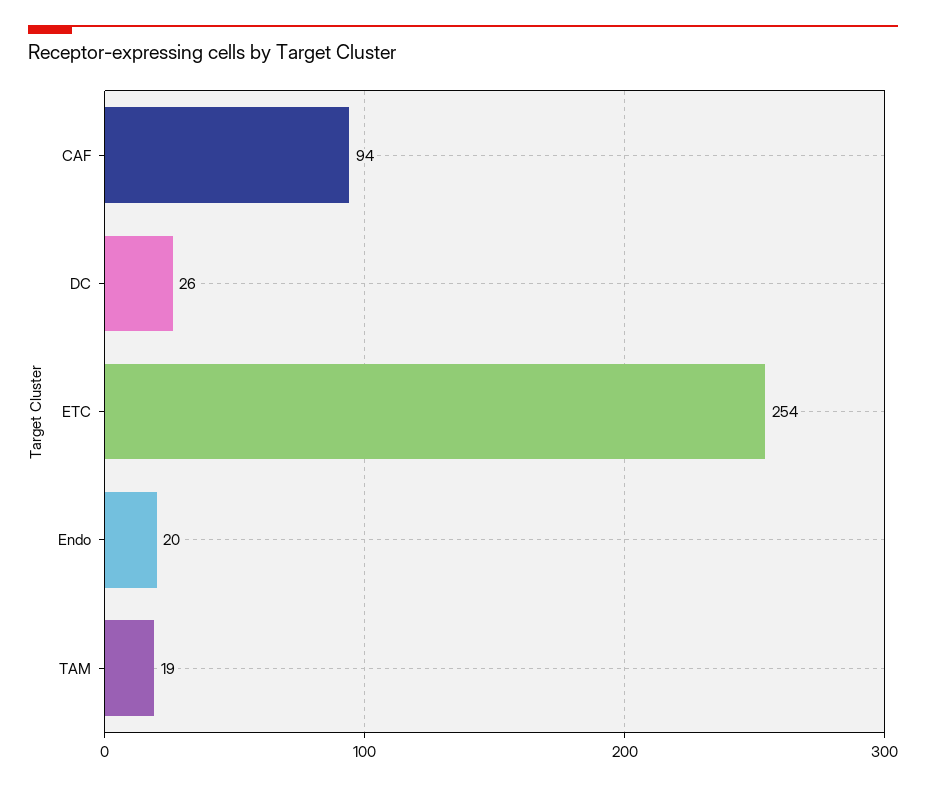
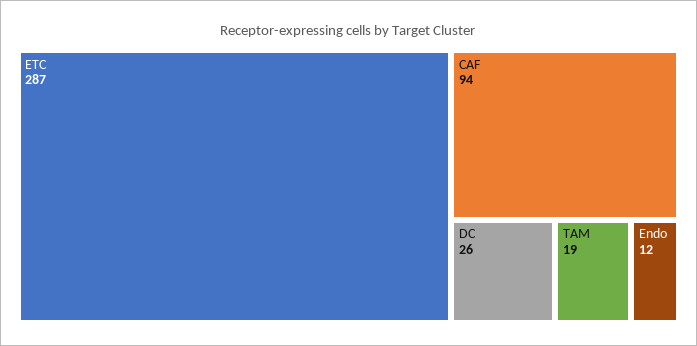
ETC: 254 -> 287
Endo: 20 -> 12

